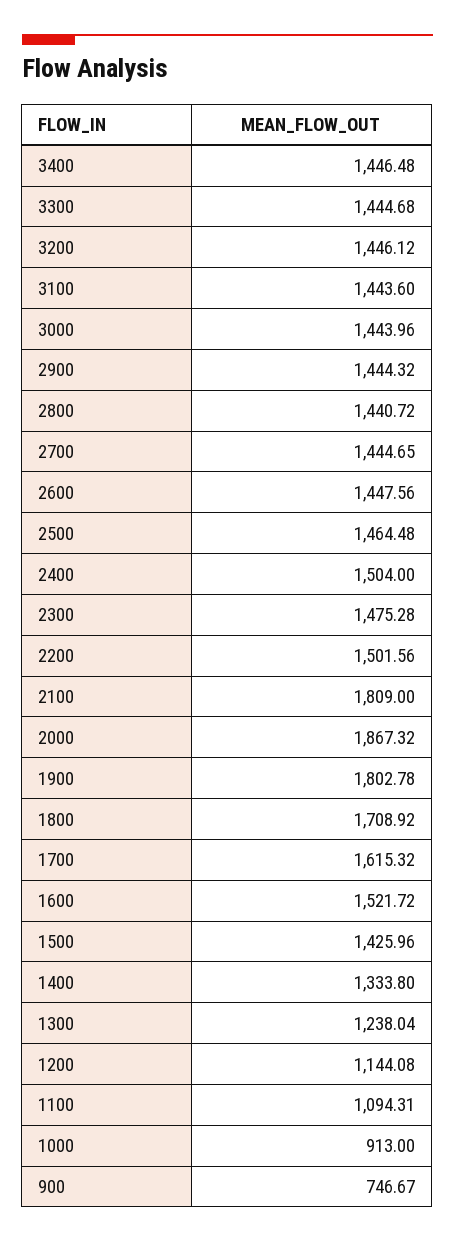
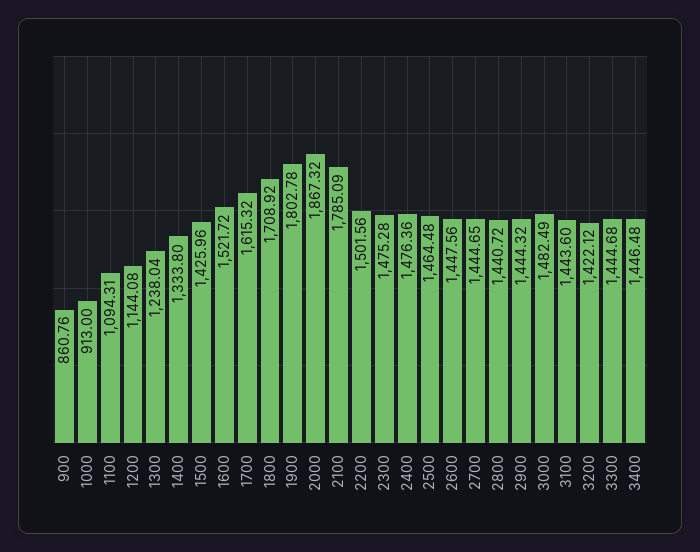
3200: 1446.12 -> 1422.12
3000: 1443.96 -> 1482.49
2400: 1504 -> 1476.36
2100: 1809 -> 1785.09
900: 746.67 -> 860.76

